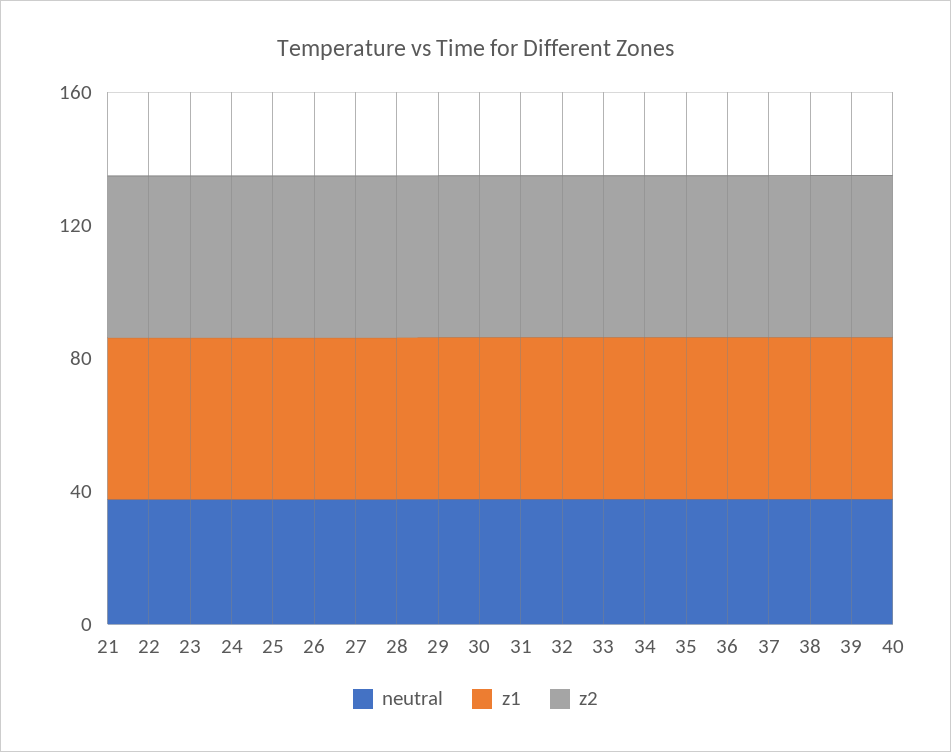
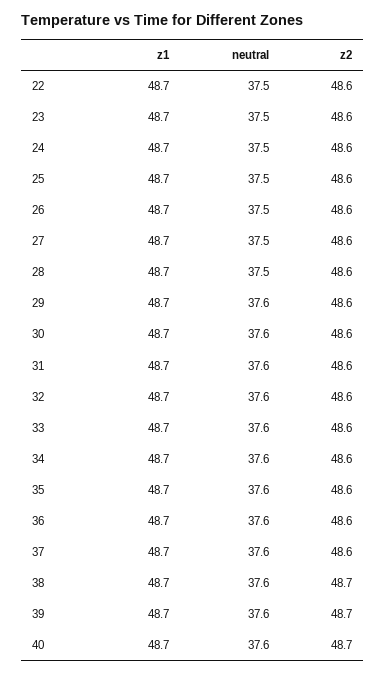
neutral, 21: 40 -> none
z1, 21: 50 -> none
z2, 21: 50 -> none

